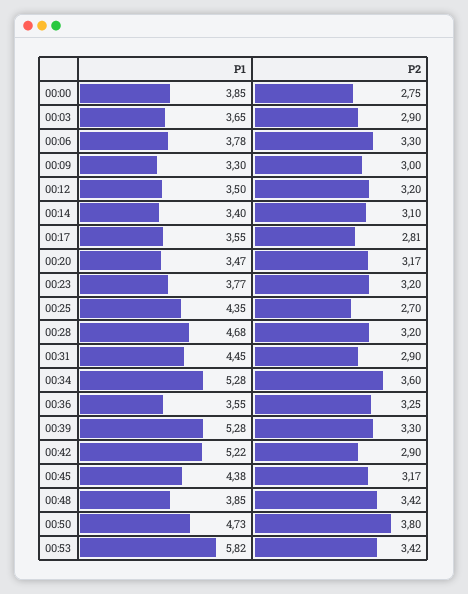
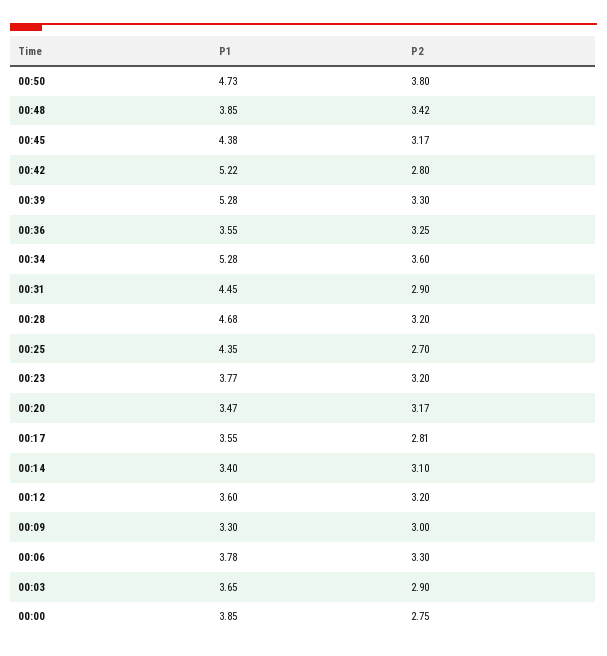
P1, 00:12: 3.5 -> 3.6
P2, 00:42: 2.9 -> 2.8
P1, 00:53: 5.82 -> none
P2, 00:53: 3.42 -> none

